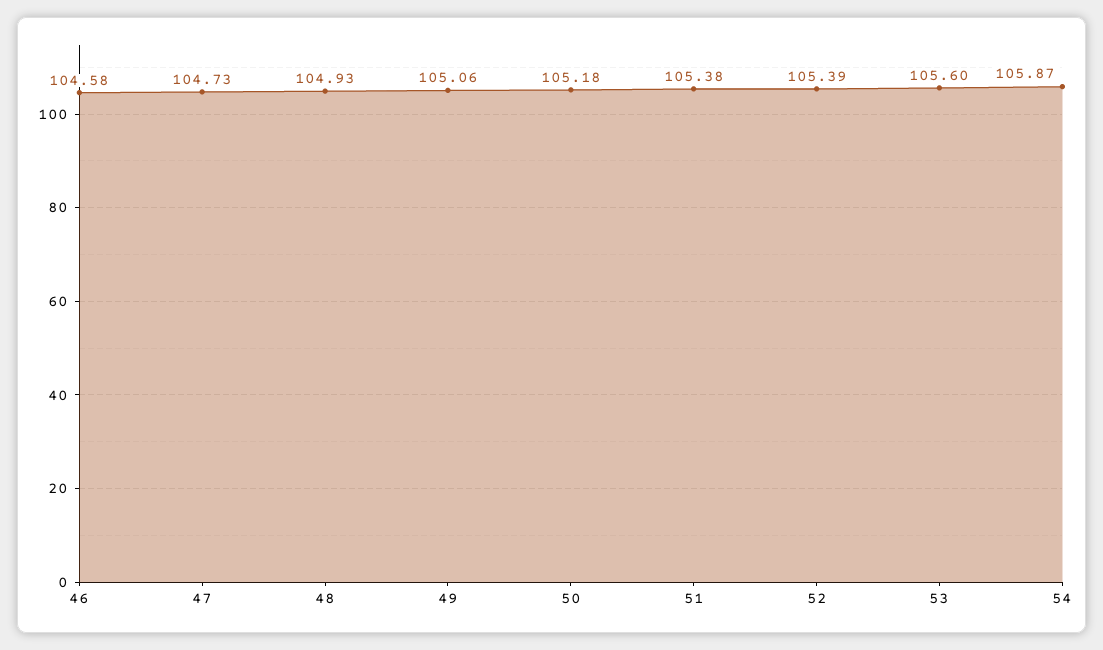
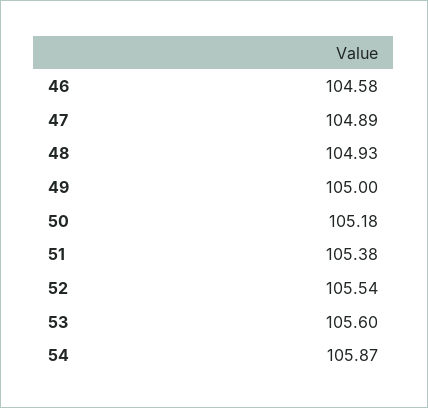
47: 104.73 -> 104.89
49: 105.06 -> 105
52: 105.39 -> 105.54

